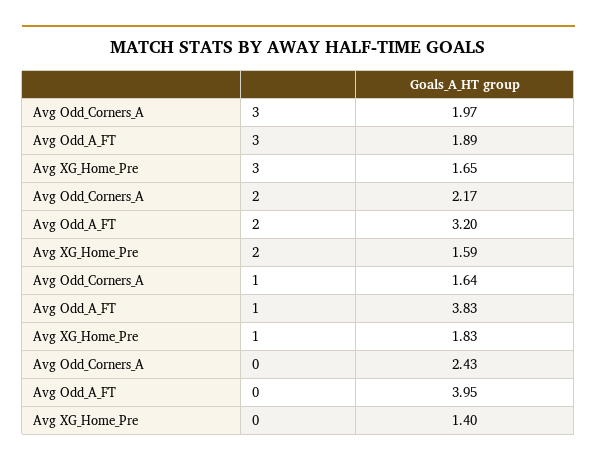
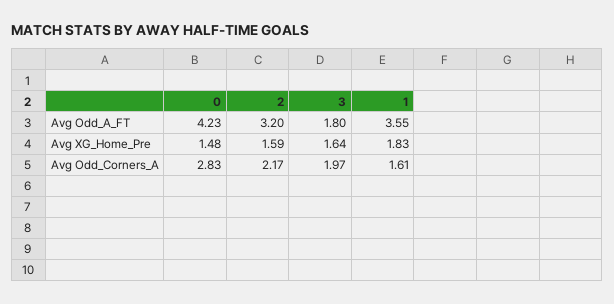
Avg Odd_A_FT, 3: 1.89 -> 1.8
Avg XG_Home_Pre, 3: 1.65 -> 1.64
Avg Odd_Corners_A, 1: 1.64 -> 1.61
Avg Odd_A_FT, 1: 3.83 -> 3.55
Avg Odd_Corners_A, 0: 2.43 -> 2.83
Avg Odd_A_FT, 0: 3.95 -> 4.23
Avg XG_Home_Pre, 0: 1.4 -> 1.48

